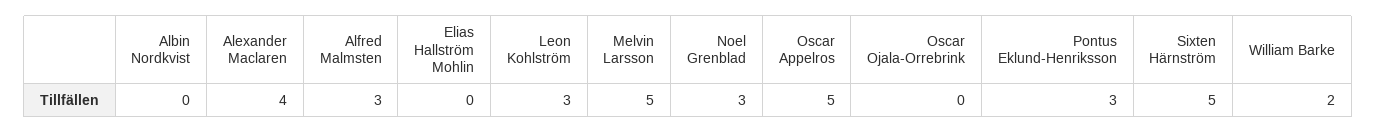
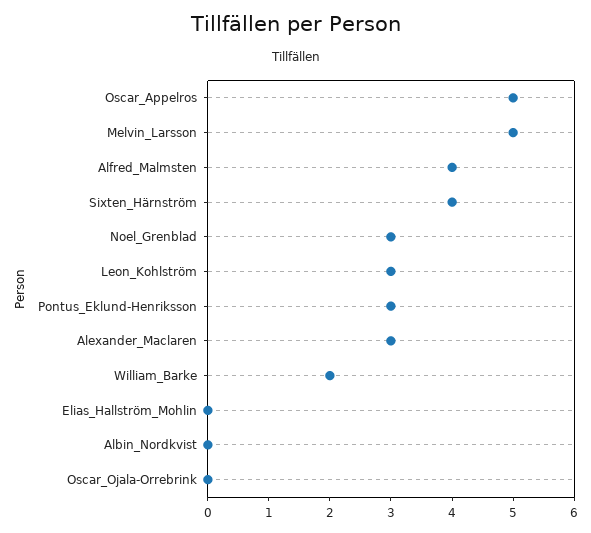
Alexander Maclaren: 4 -> 3
Alfred Malmsten: 3 -> 4
Sixten Härnström: 5 -> 4

